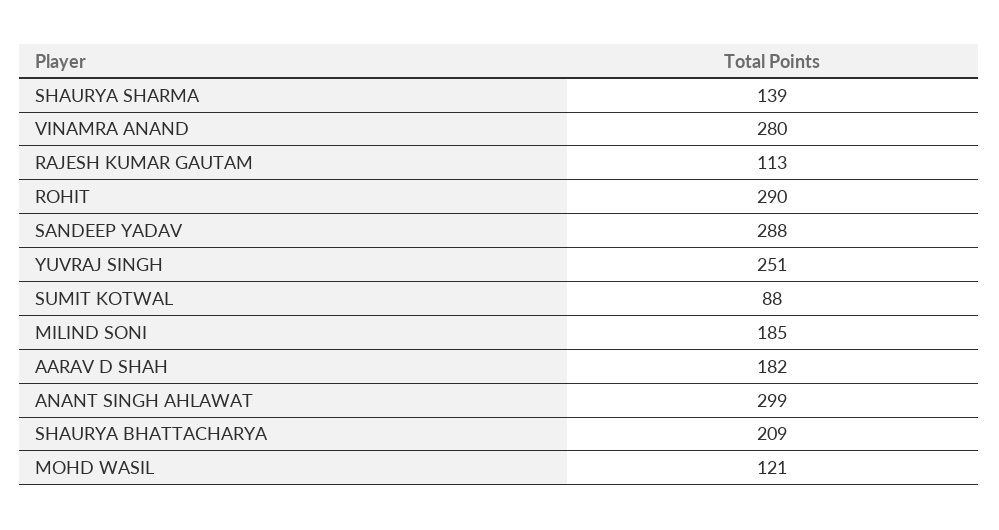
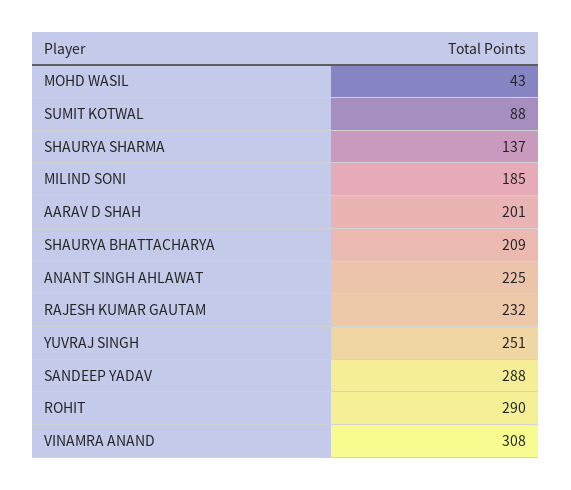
SHAURYA SHARMA: 139 -> 137
VINAMRA ANAND: 280 -> 308
RAJESH KUMAR GAUTAM: 113 -> 232
AARAV D SHAH: 182 -> 201
ANANT SINGH AHLAWAT: 299 -> 225
MOHD WASIL: 121 -> 43

